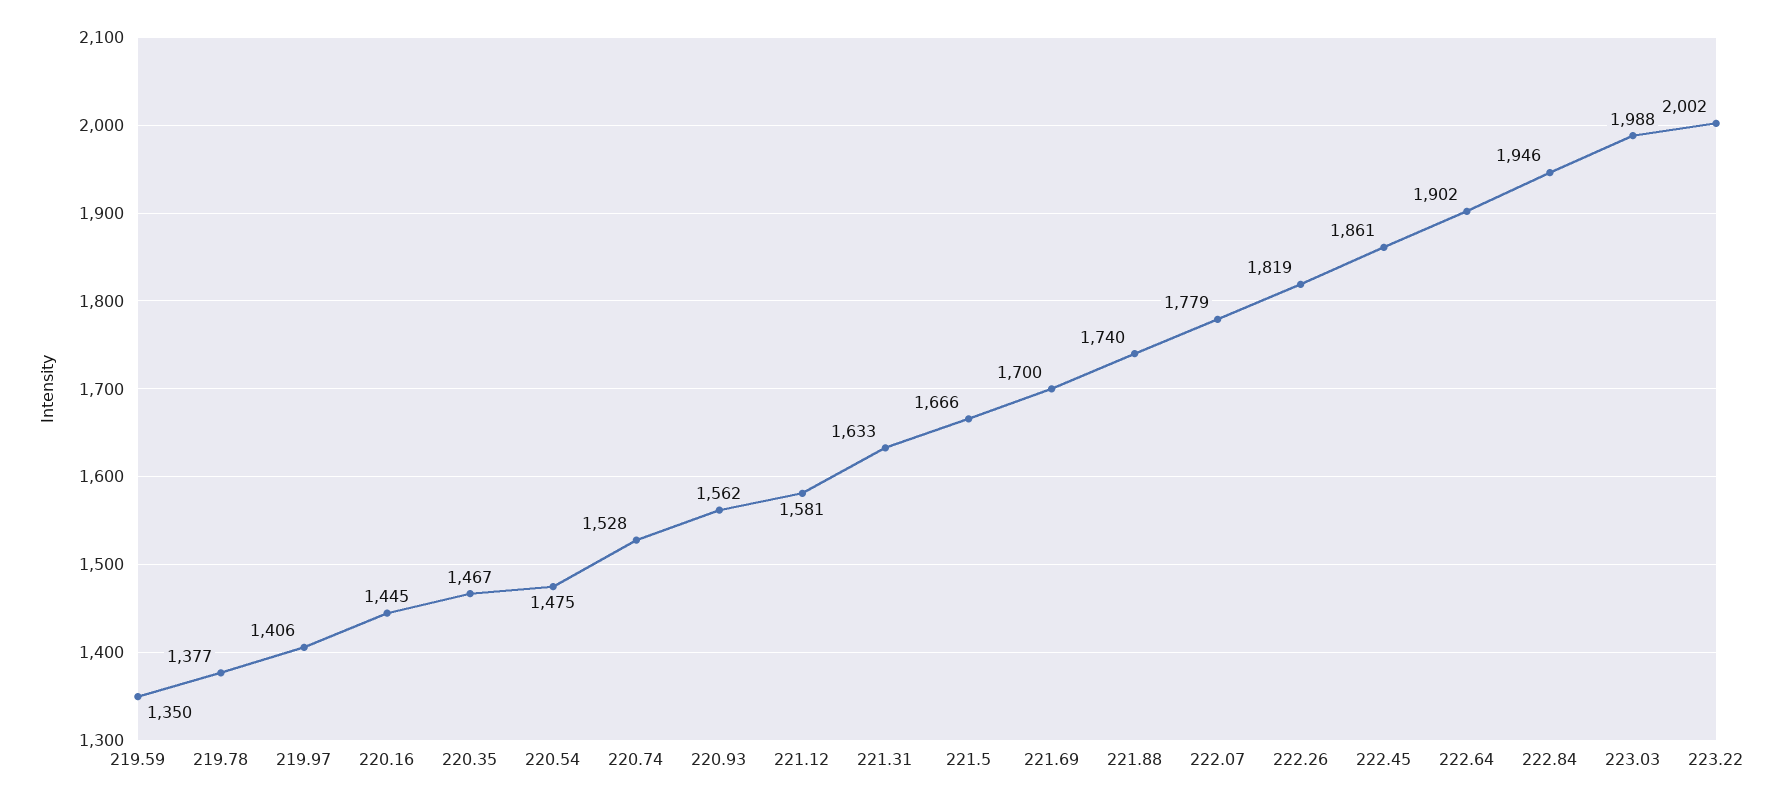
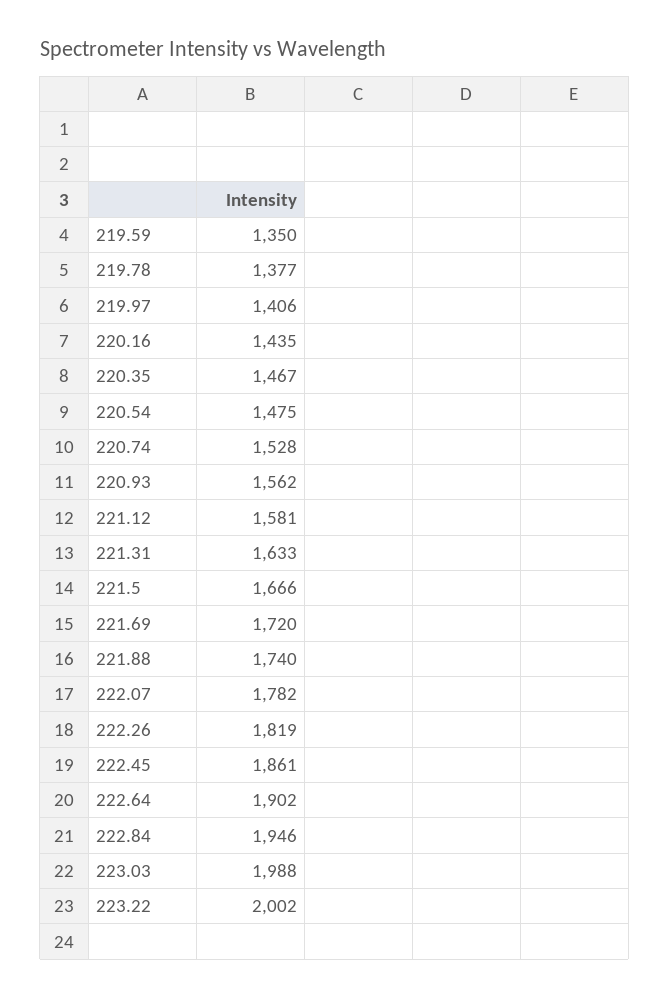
220.16: 1445 -> 1435
221.69: 1700 -> 1720
222.07: 1779 -> 1782

